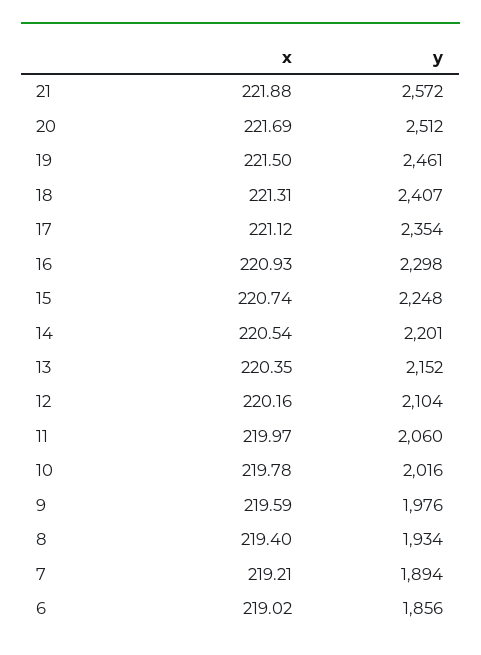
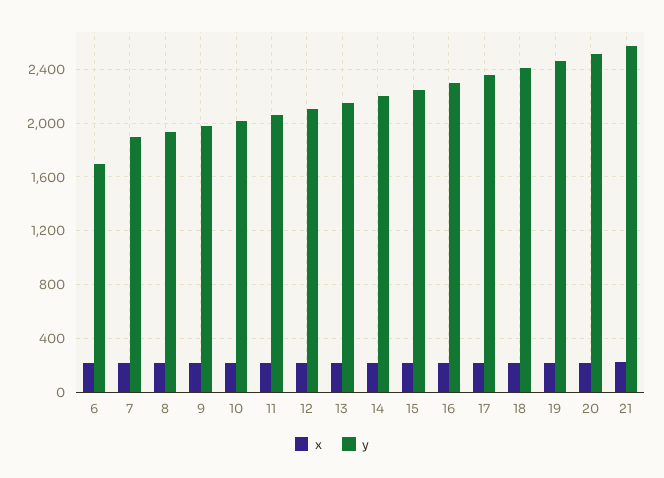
y, 6: 1856 -> 1700

